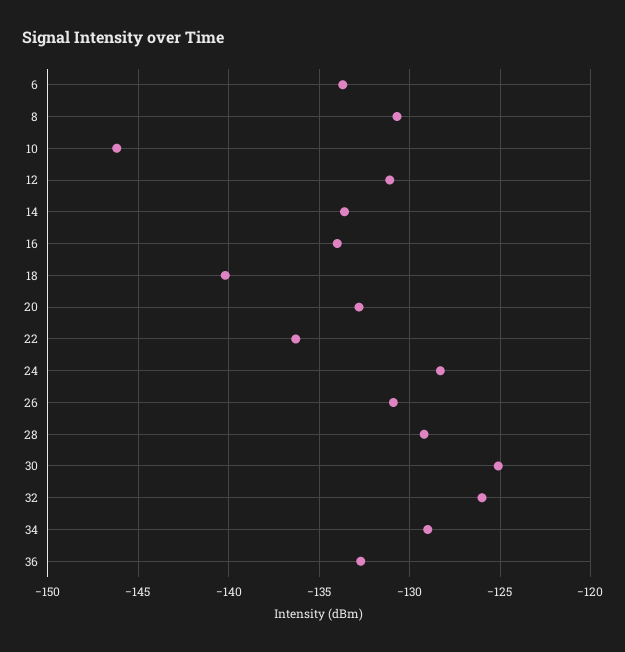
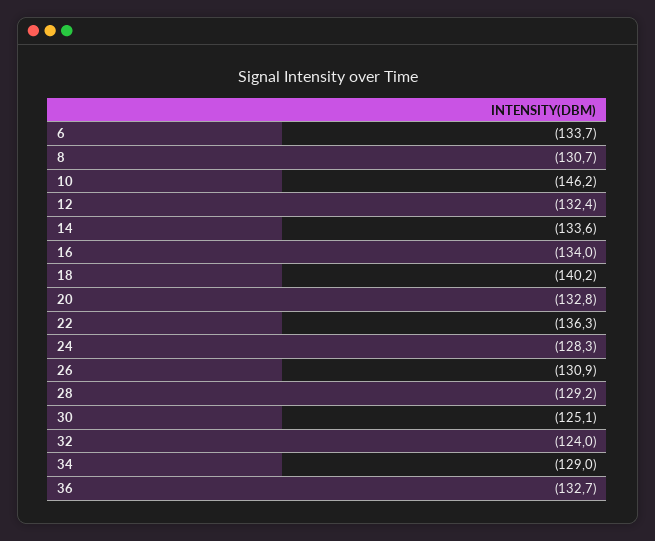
12: -131 -> -132.4
32: -126 -> -124

